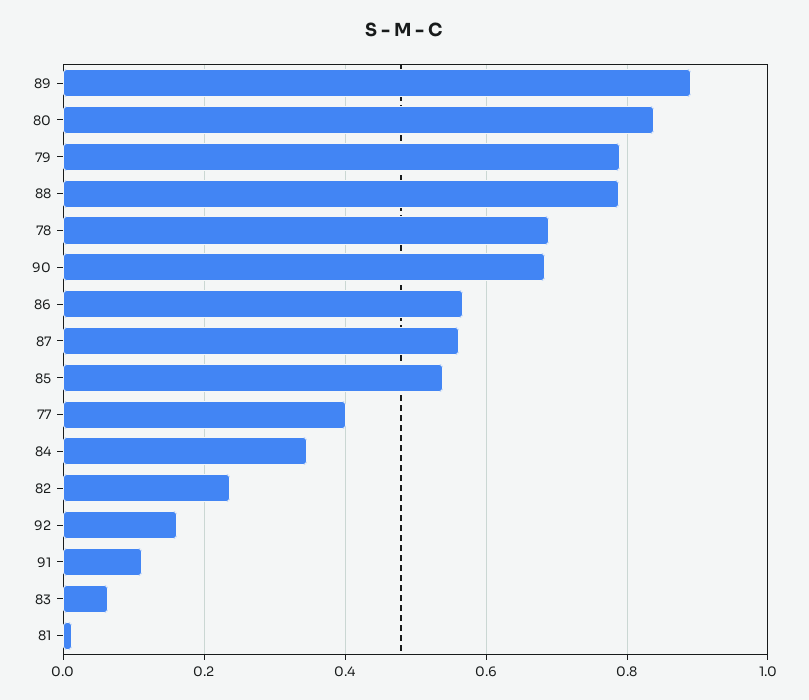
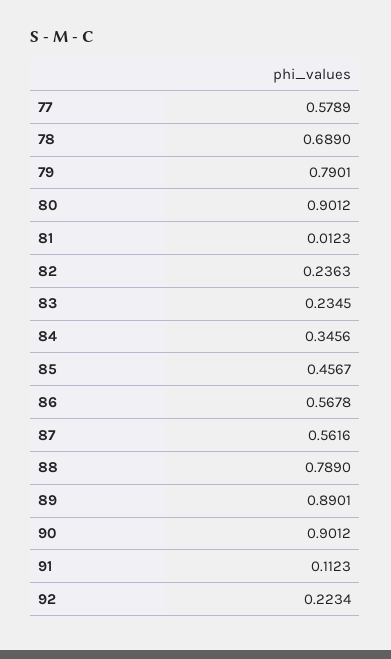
80: 0.84 -> 0.9012
90: 0.68 -> 0.9012
85: 0.54 -> 0.4567
77: 0.4 -> 0.5789
92: 0.16 -> 0.2234
83: 0.06 -> 0.2345

